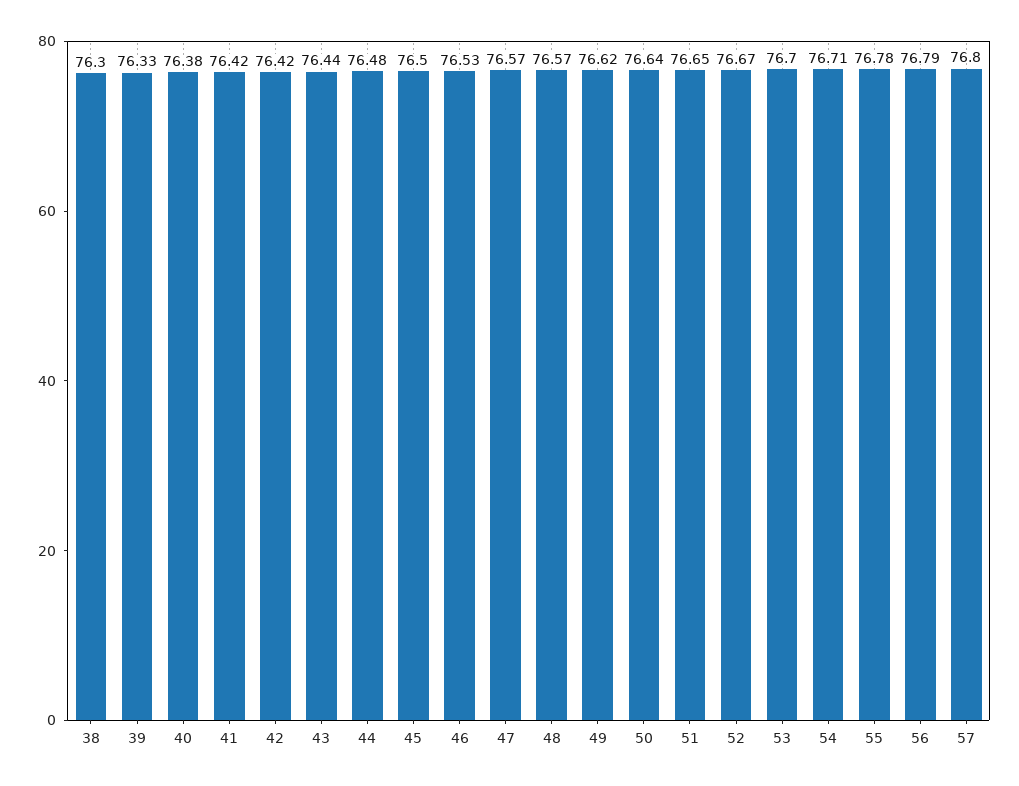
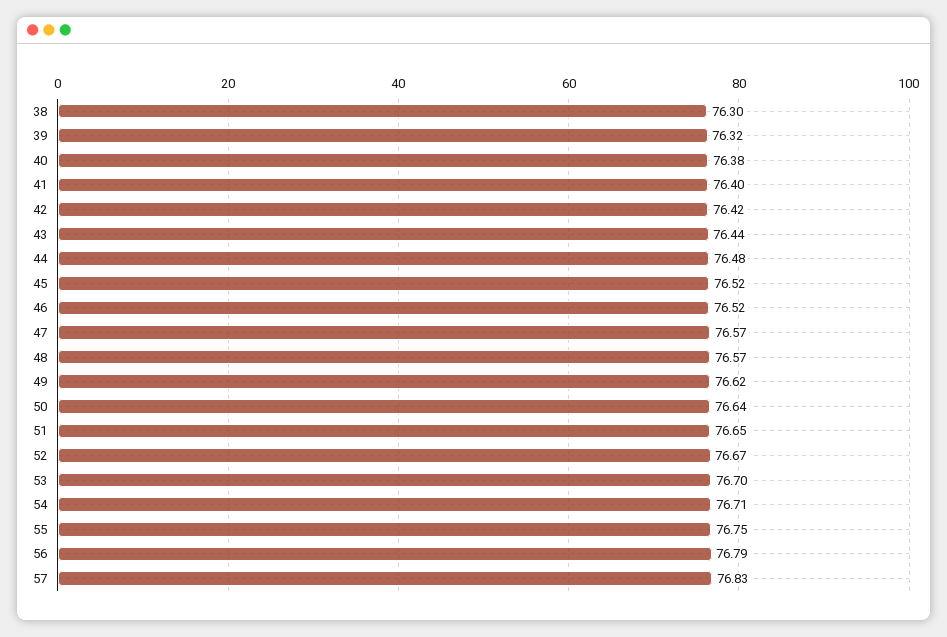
39: 76.33 -> 76.32
41: 76.42 -> 76.4
45: 76.5 -> 76.52
46: 76.53 -> 76.52
55: 76.78 -> 76.75
57: 76.8 -> 76.83

